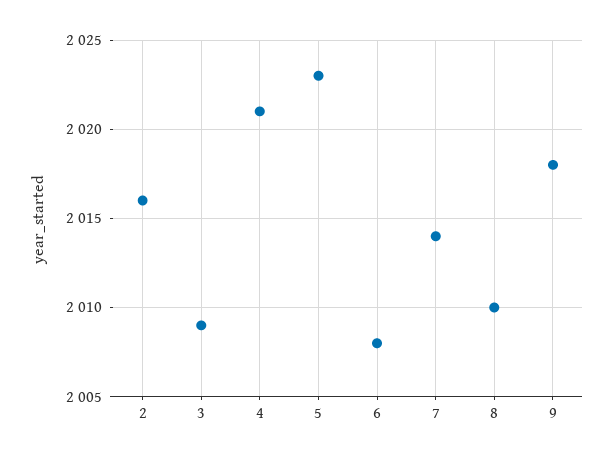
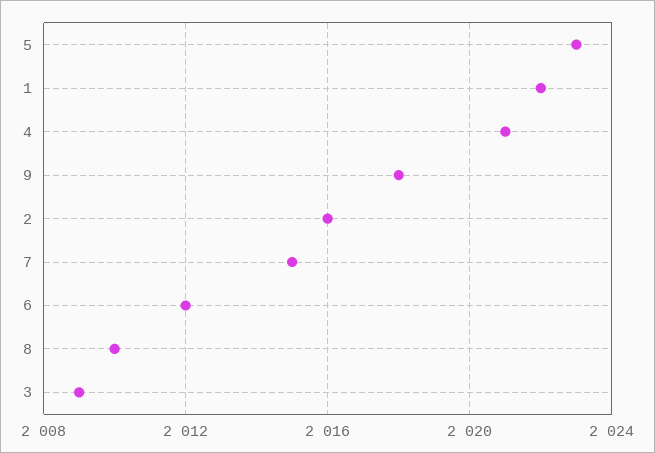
6: 2008 -> 2012
7: 2014 -> 2015
1: none -> 2022

